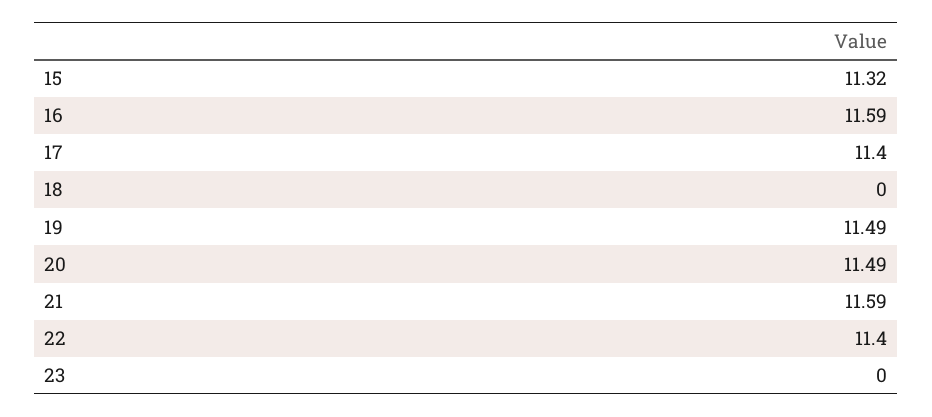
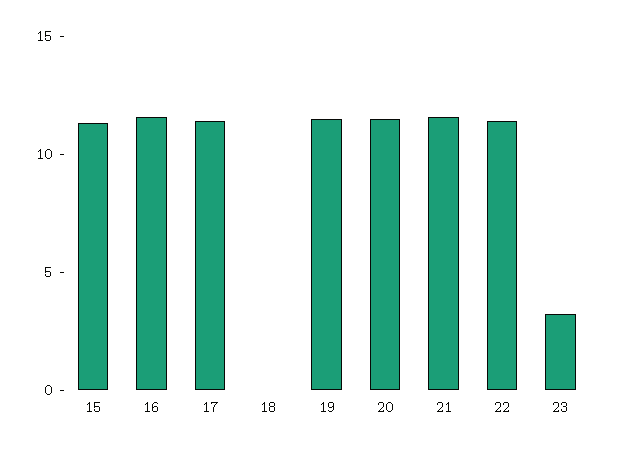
23: 0 -> 3

